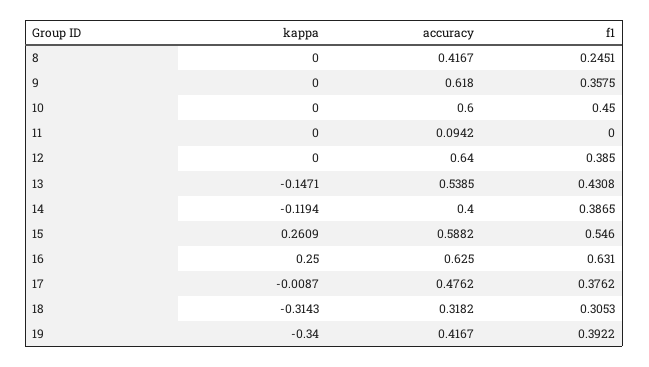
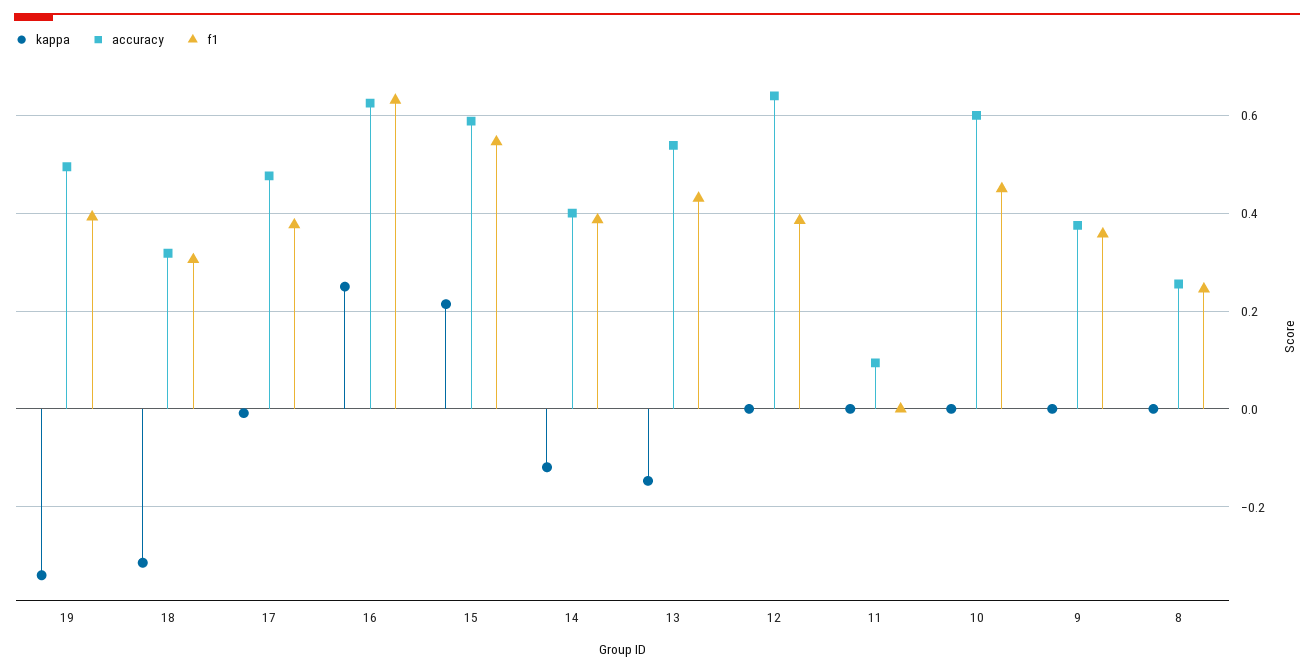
accuracy, 8: 0.4167 -> 0.26
accuracy, 9: 0.618 -> 0.38
kappa, 15: 0.2609 -> 0.22
accuracy, 19: 0.4167 -> 0.5

